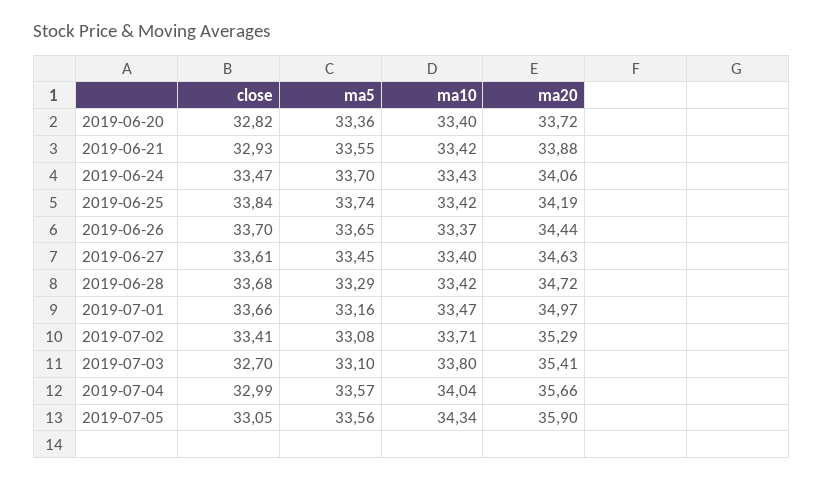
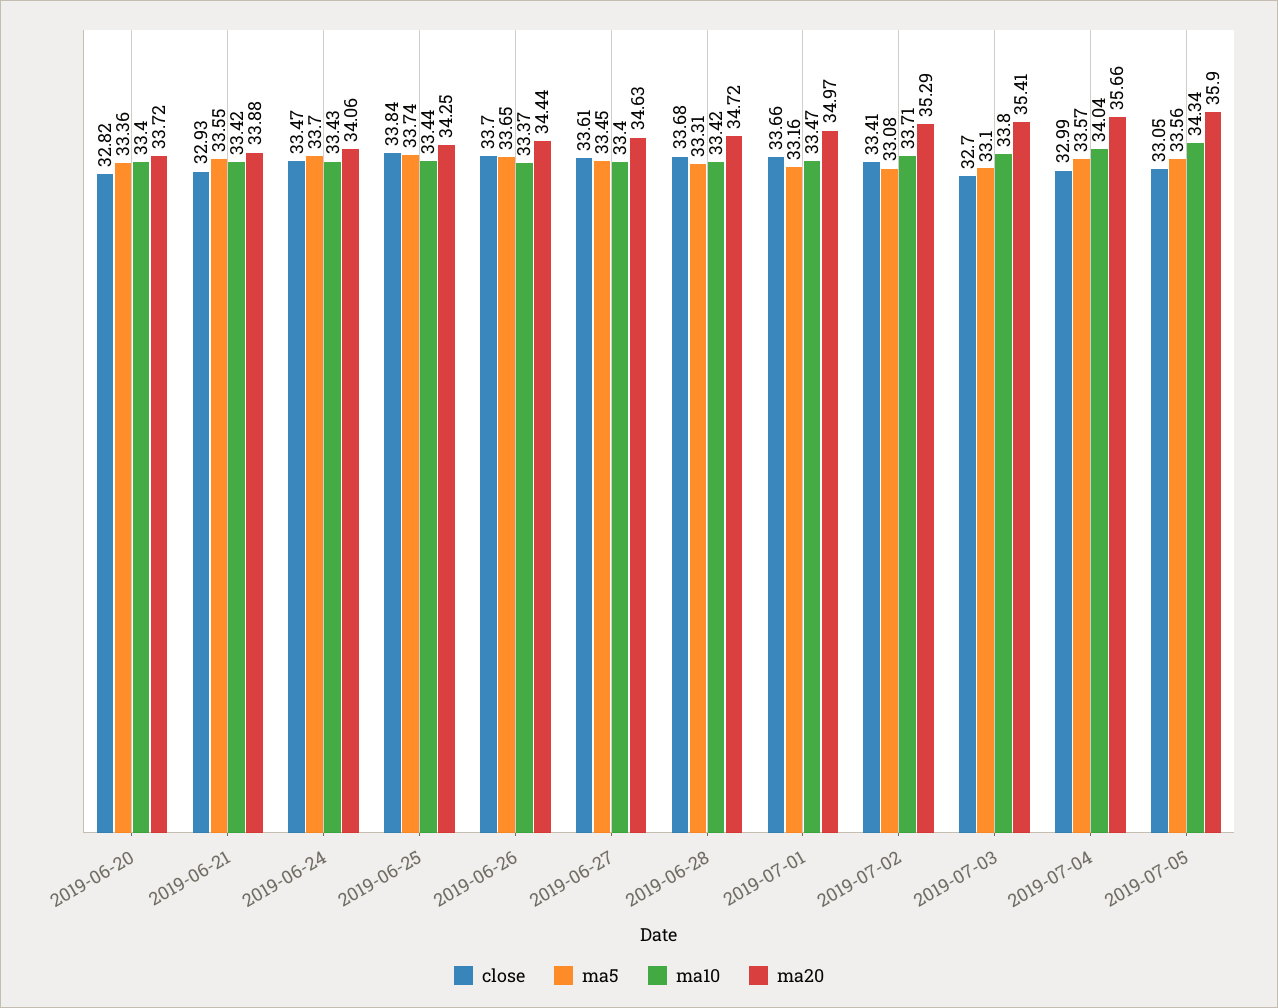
ma10, 2019-06-25: 33.42 -> 33.44
ma20, 2019-06-25: 34.19 -> 34.25
ma5, 2019-06-28: 33.29 -> 33.31

